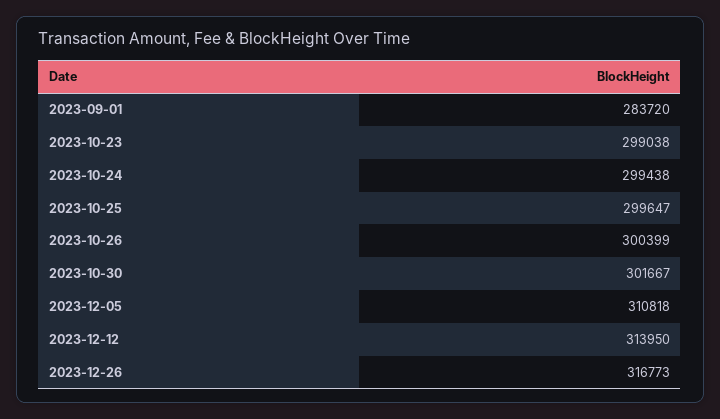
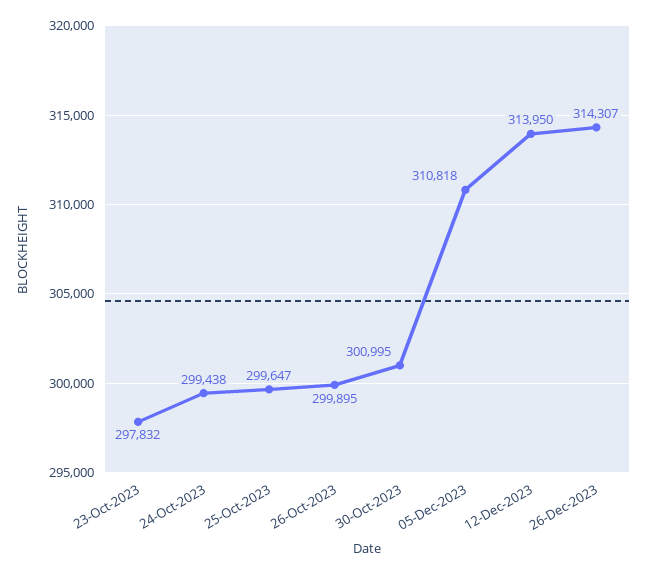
2023-09-01: 283720 -> none
2023-10-23: 299038 -> 297832
2023-10-26: 300399 -> 299895
2023-10-30: 301667 -> 300995
2023-12-26: 316773 -> 314307

